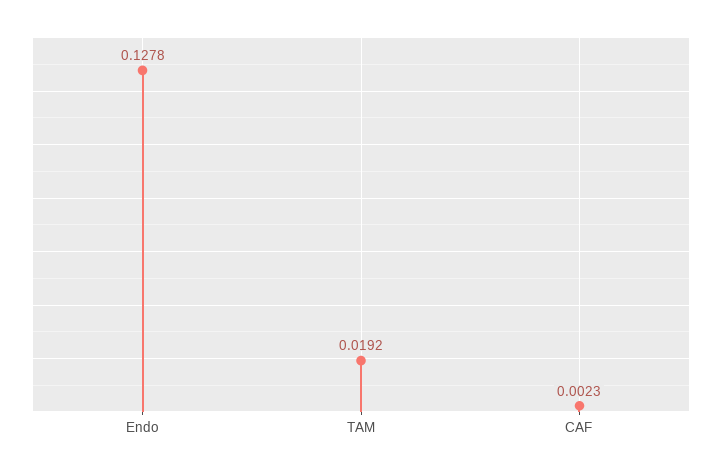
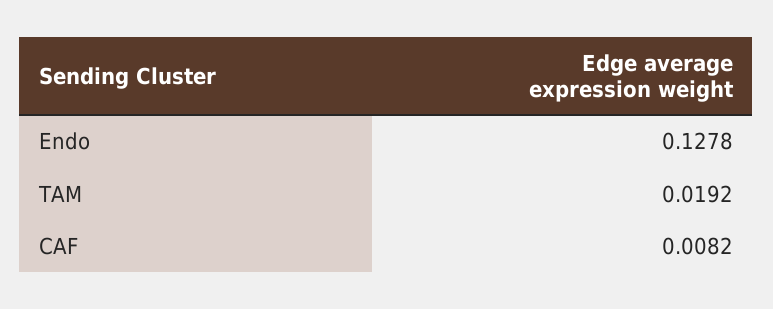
CAF: 0.0023 -> 0.0082

